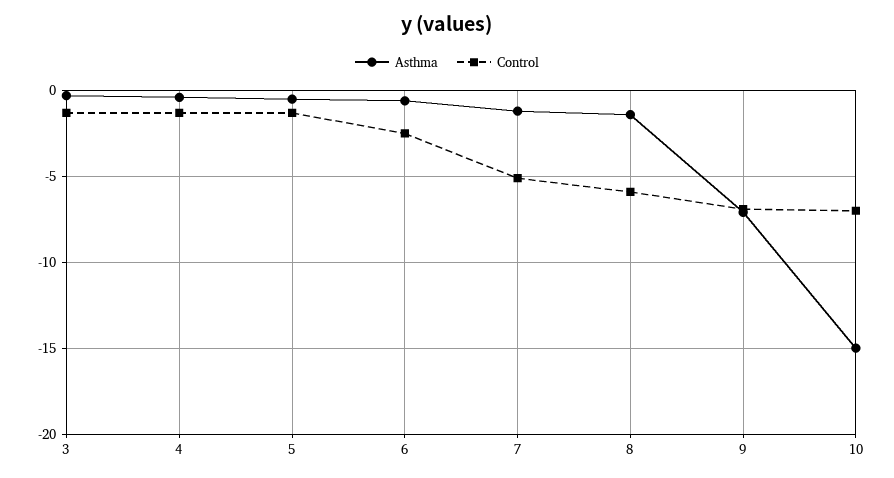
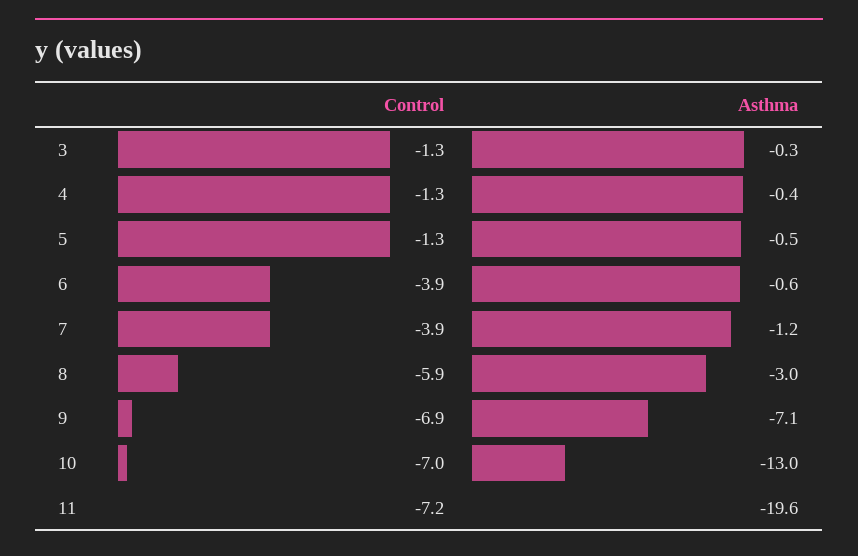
Control, 6: -2.5 -> -3.9
Control, 7: -5 -> -3.9
Asthma, 8: -1.5 -> -3
Asthma, 10: -15 -> -13
Control, 11: none -> -7.2
Asthma, 11: none -> -19.6

